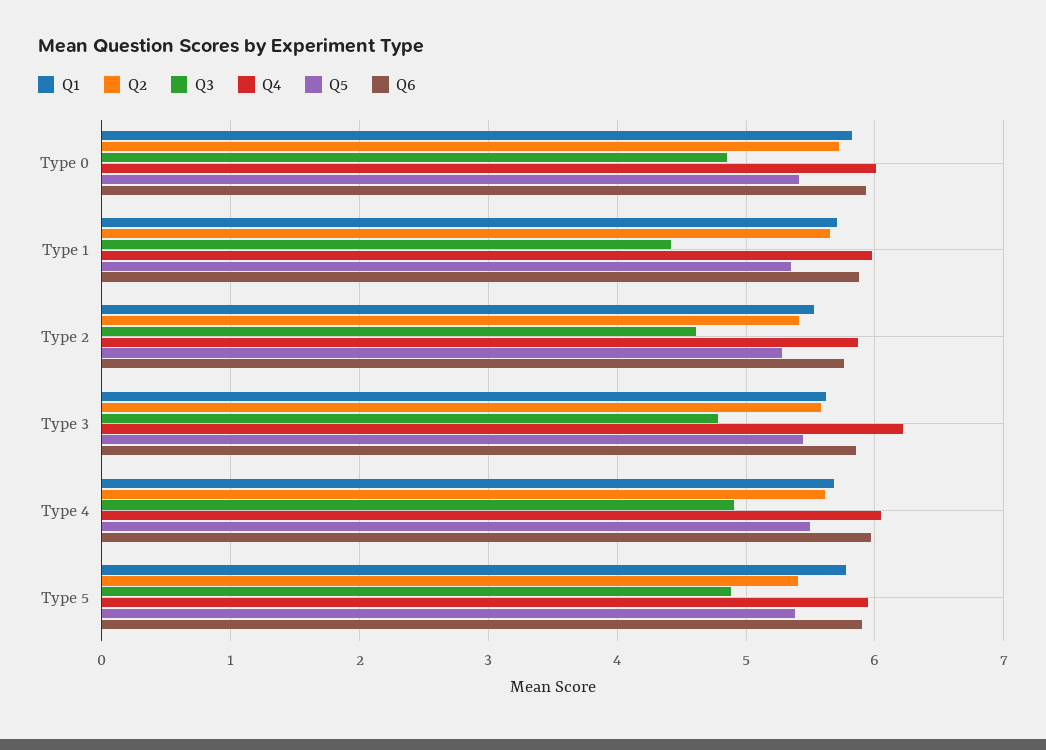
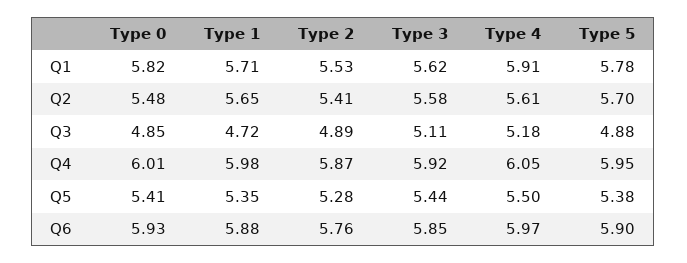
Q2, Type 0: 5.7 -> 5.48
Q3, Type 1: 4.4 -> 4.72
Q3, Type 2: 4.6 -> 4.89
Q3, Type 3: 4.8 -> 5.11
Q4, Type 3: 6.2 -> 5.92
Q1, Type 4: 5.7 -> 5.91
Q3, Type 4: 4.9 -> 5.18
Q2, Type 5: 5.4 -> 5.7

